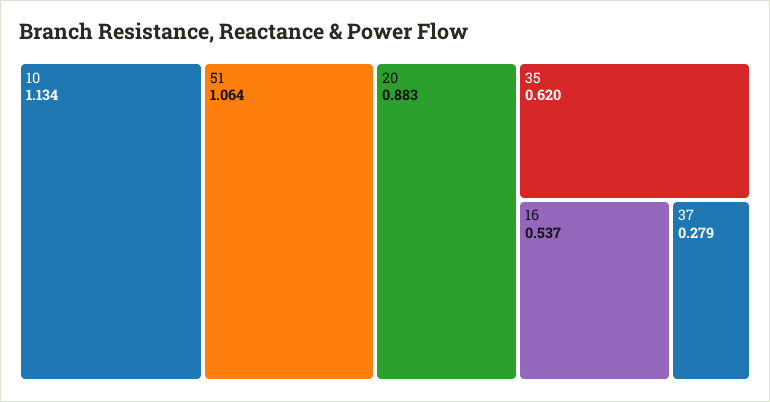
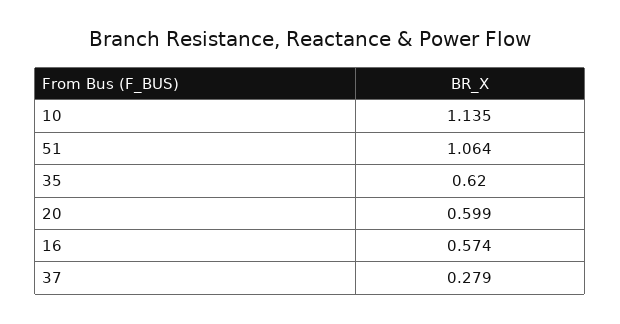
10: 1.134 -> 1.135
20: 0.883 -> 0.599
16: 0.537 -> 0.574

